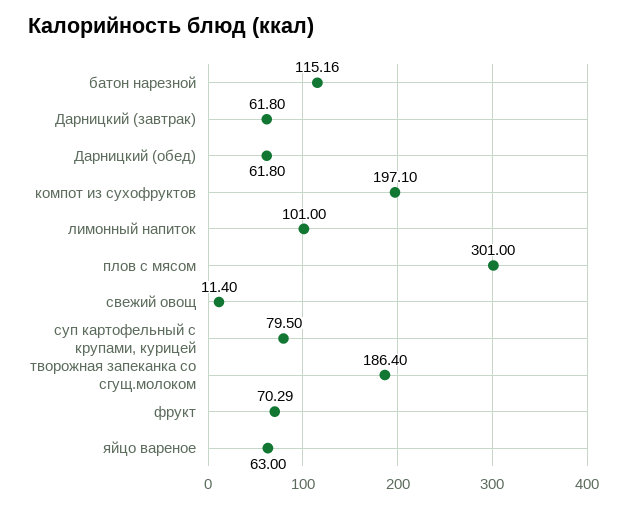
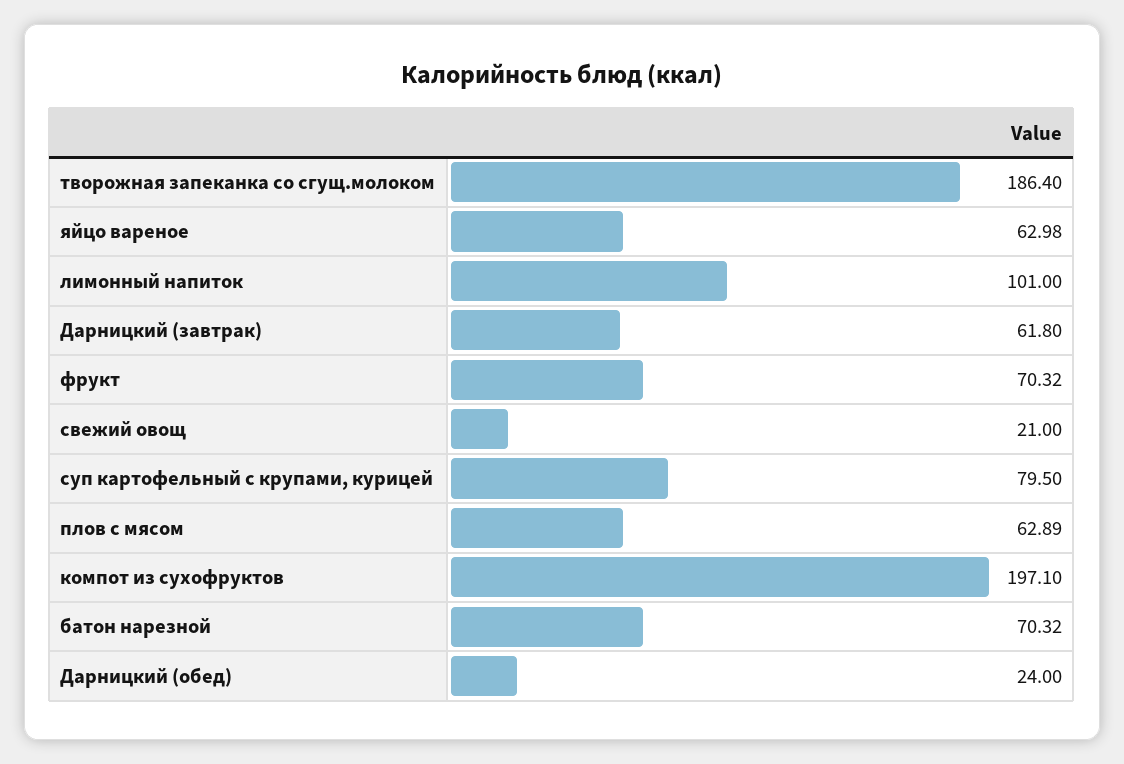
батон нарезной: 115.16 -> 70.32
Дарницкий (обед): 61.8 -> 24
плов с мясом: 301 -> 62.89
свежий овощ: 11.4 -> 21
фрукт: 70.29 -> 70.32
яйцо вареное: 63 -> 62.98

